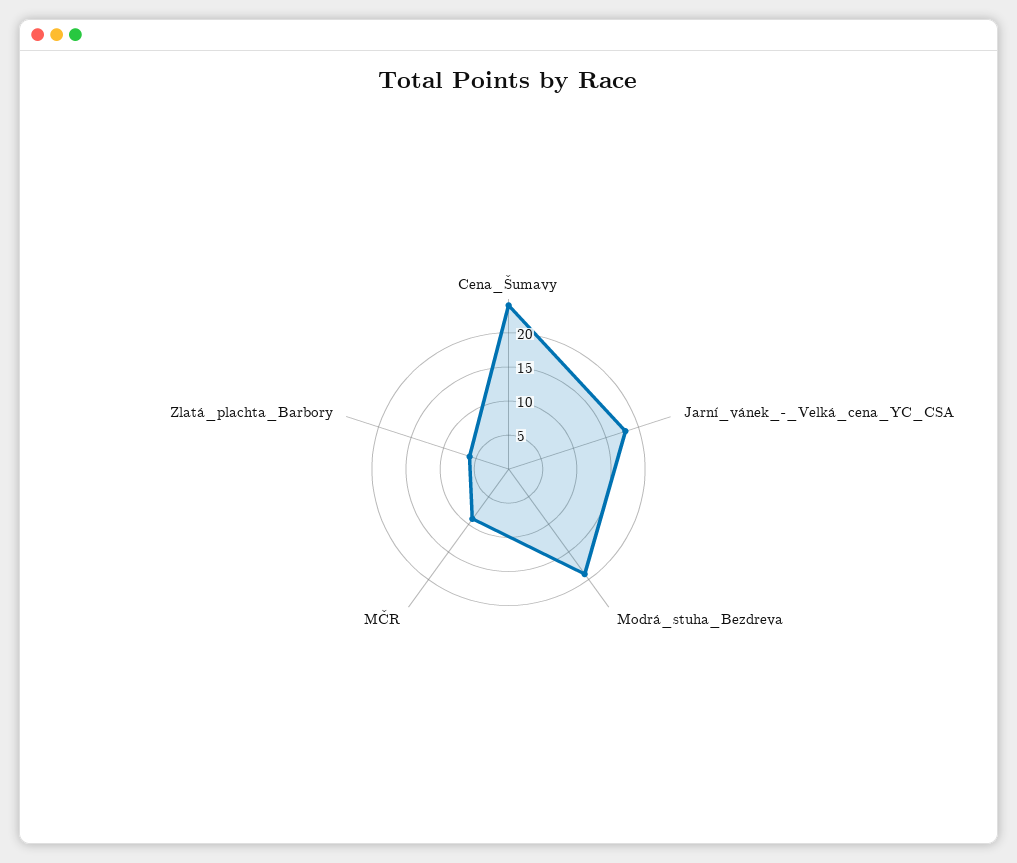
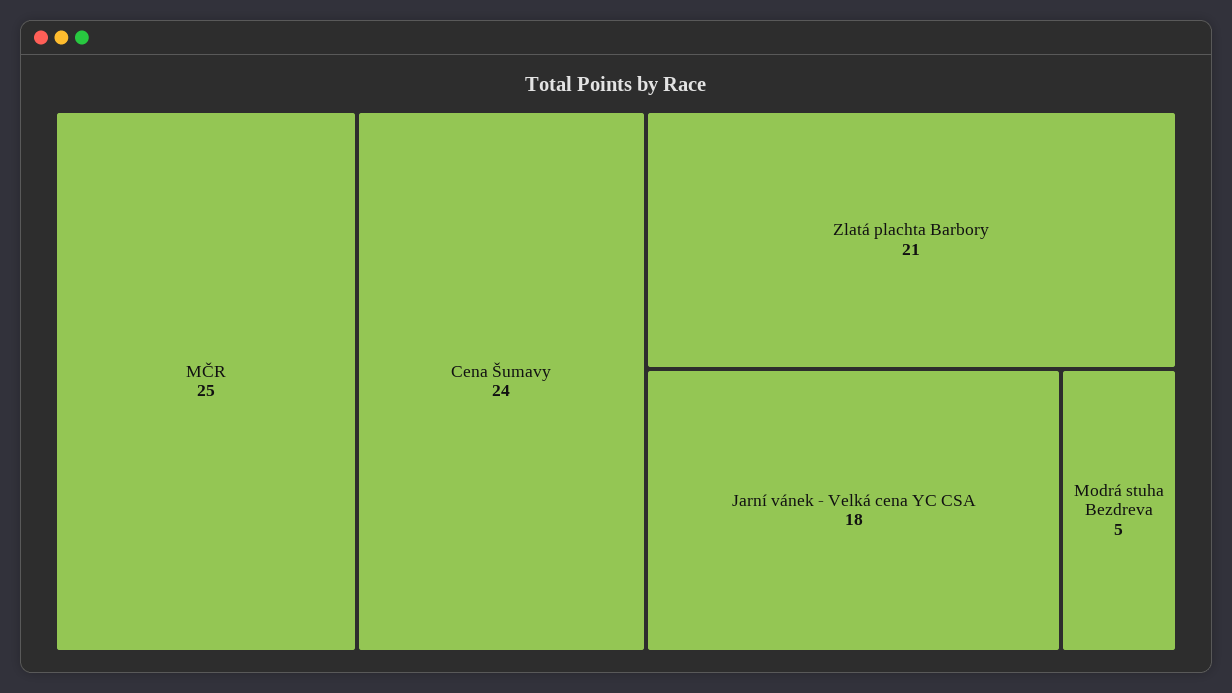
Modrá_stuha_Bezdreva: 20 -> 5
MČR: 10 -> 25
Zlatá_plachta_Barbory: 5 -> 21

